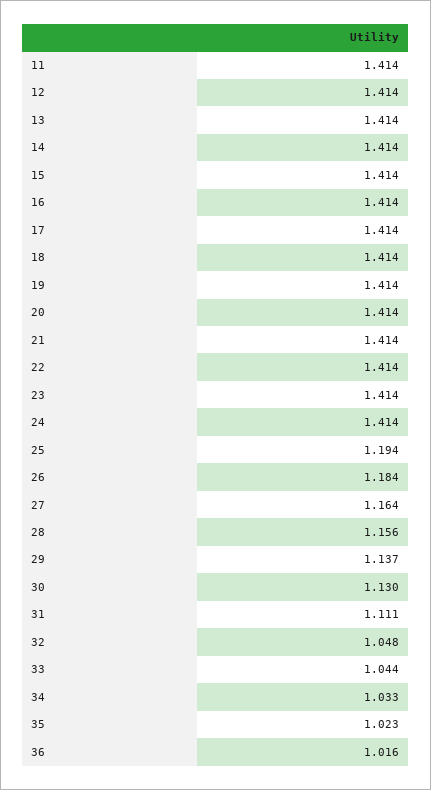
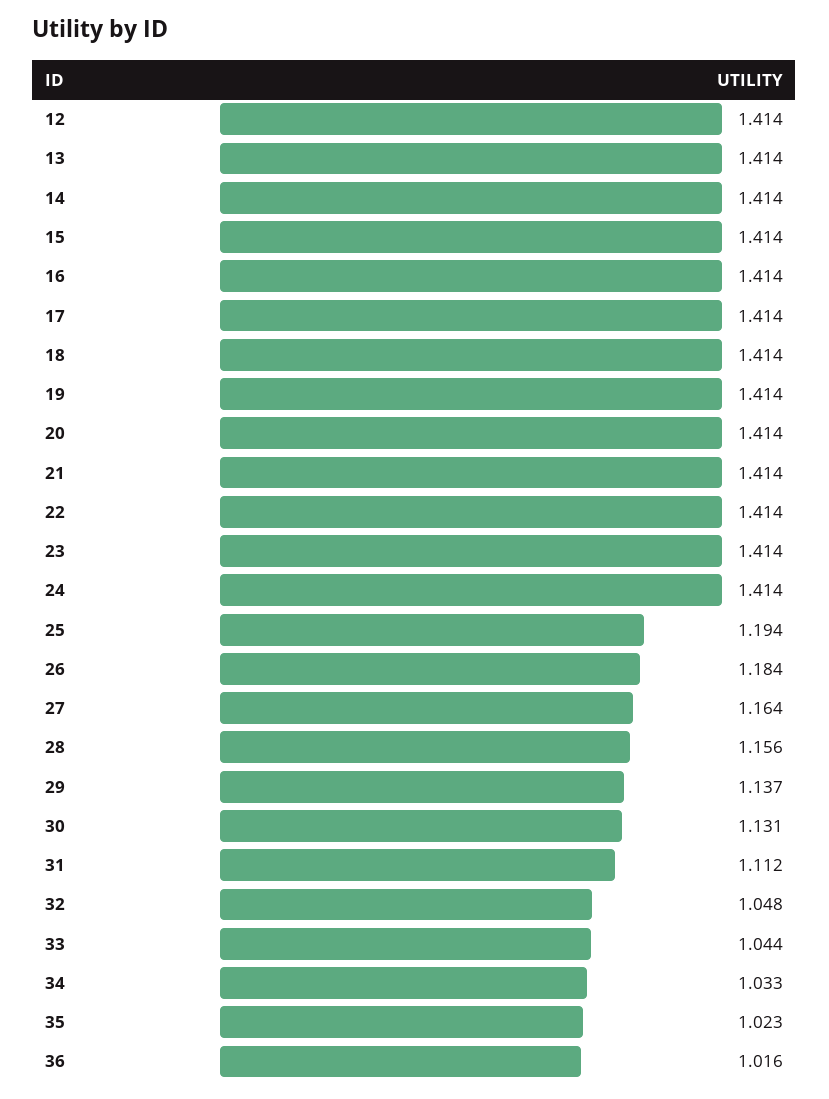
11: 1.414 -> none
30: 1.13 -> 1.131
31: 1.111 -> 1.112

